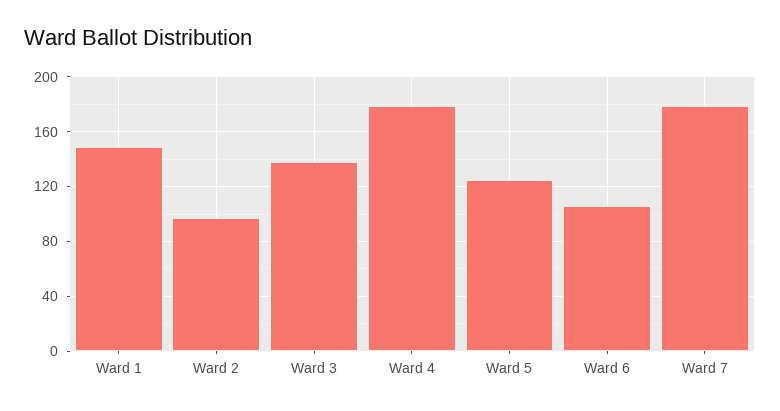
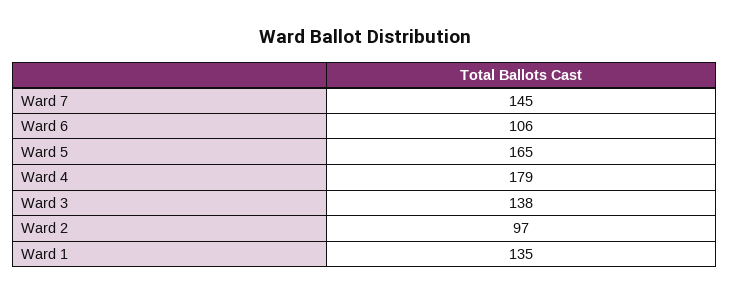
Ward 1: 150 -> 135
Ward 5: 125 -> 165
Ward 7: 180 -> 145

